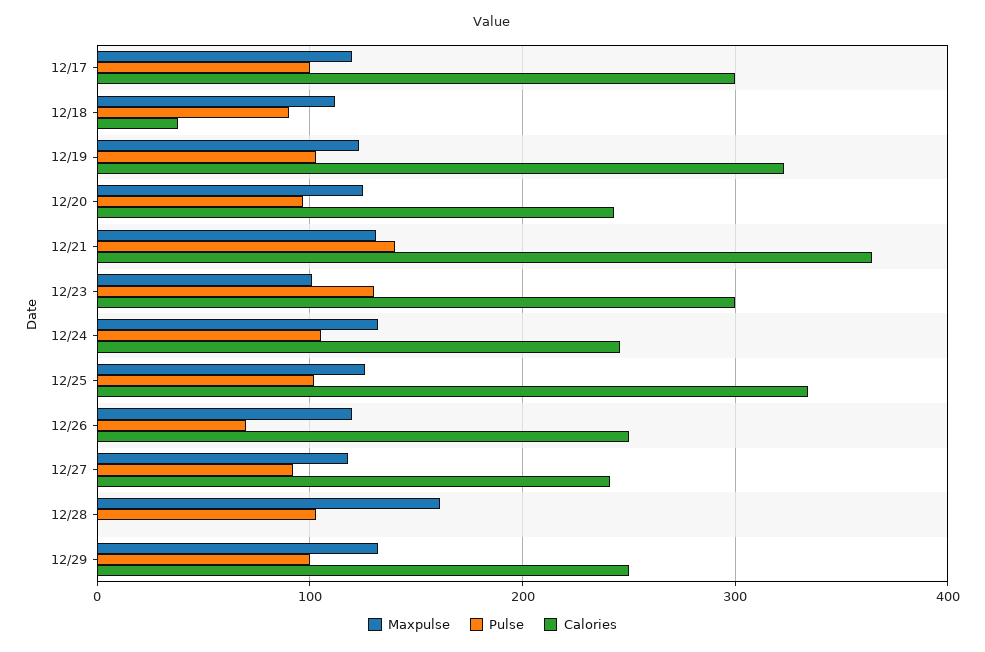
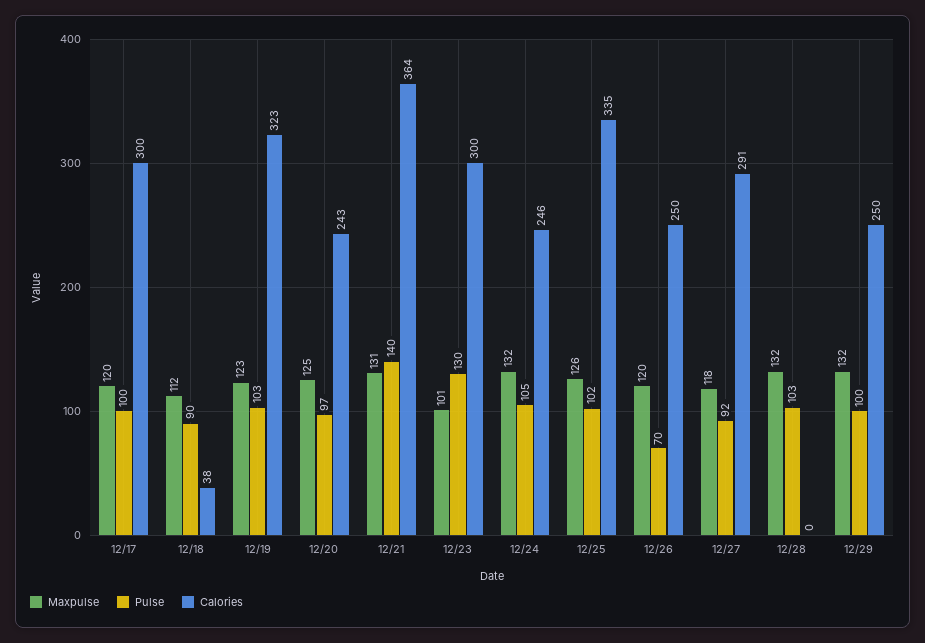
Calories, 12/27: 240 -> 291
Maxpulse, 12/28: 160 -> 132

